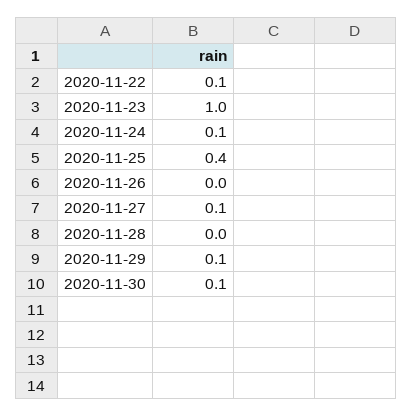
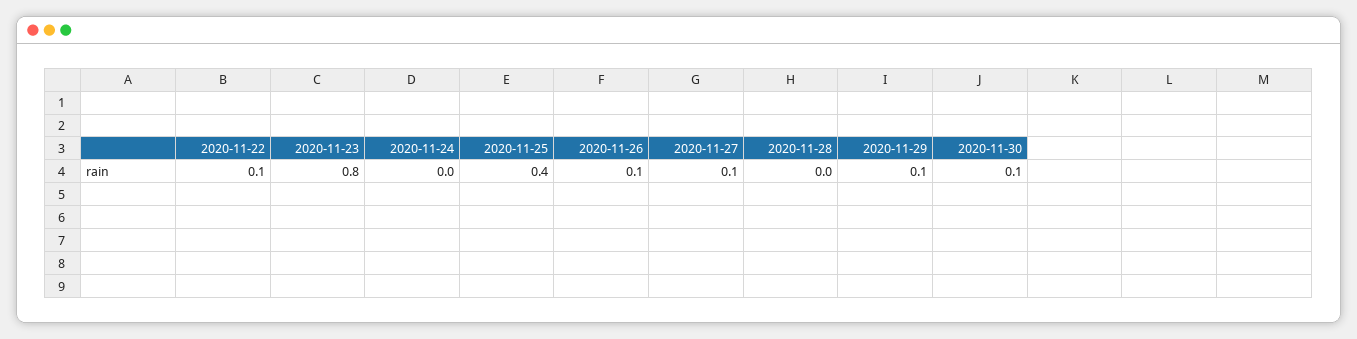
2020-11-23: 1 -> 0.8
2020-11-24: 0.1 -> 0
2020-11-26: 0 -> 0.1

